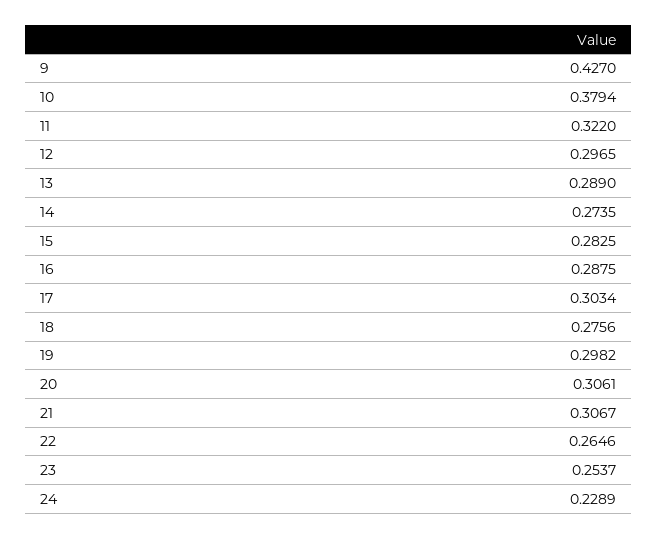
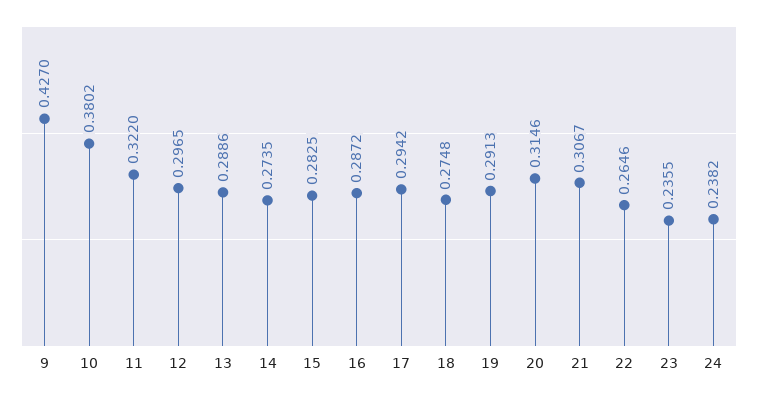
10: 0.3794 -> 0.3802
13: 0.289 -> 0.2886
16: 0.2875 -> 0.2872
17: 0.3034 -> 0.2942
18: 0.2756 -> 0.2748
19: 0.2982 -> 0.2913
20: 0.3061 -> 0.3146
23: 0.2537 -> 0.2355
24: 0.2289 -> 0.2382

